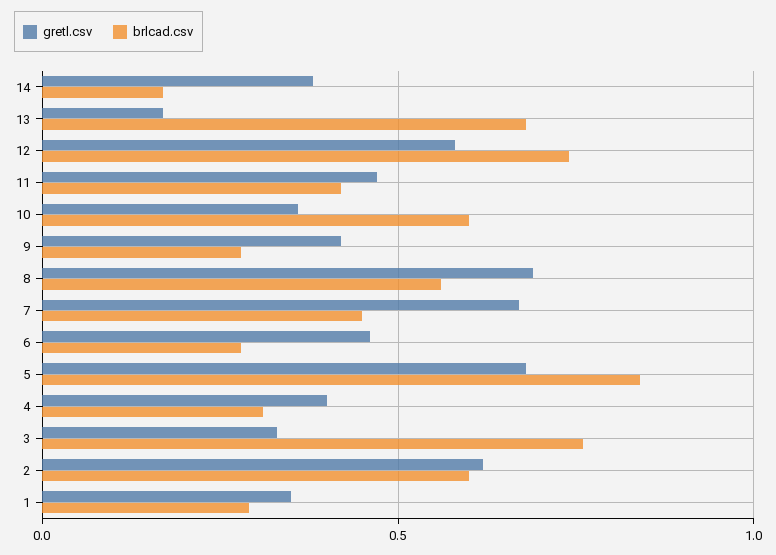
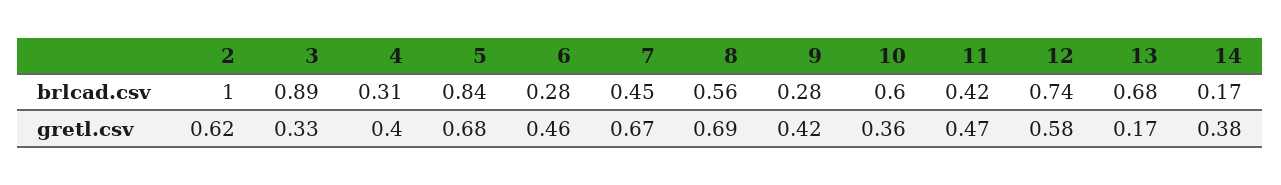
brlcad.csv, 3: 0.75 -> 0.89
brlcad.csv, 2: 0.6 -> 1
gretl.csv, 1: 0.35 -> none
brlcad.csv, 1: 0.3 -> none

